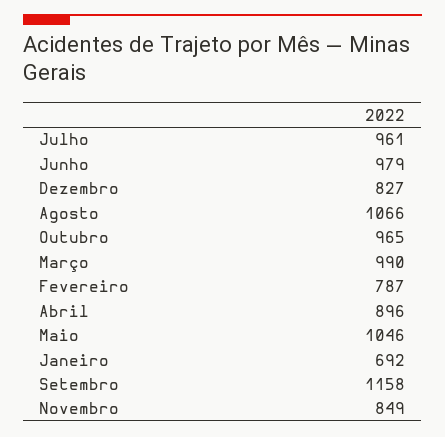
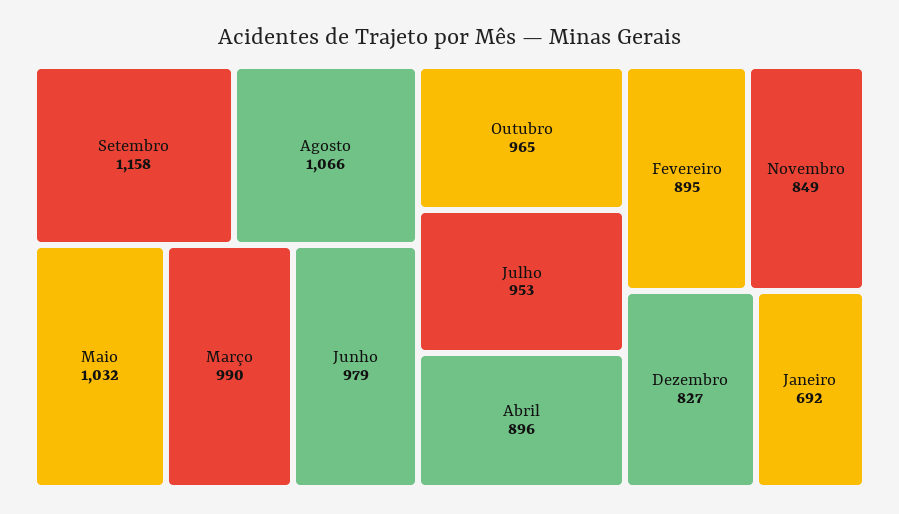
Julho: 961 -> 953
Fevereiro: 787 -> 895
Maio: 1046 -> 1032

